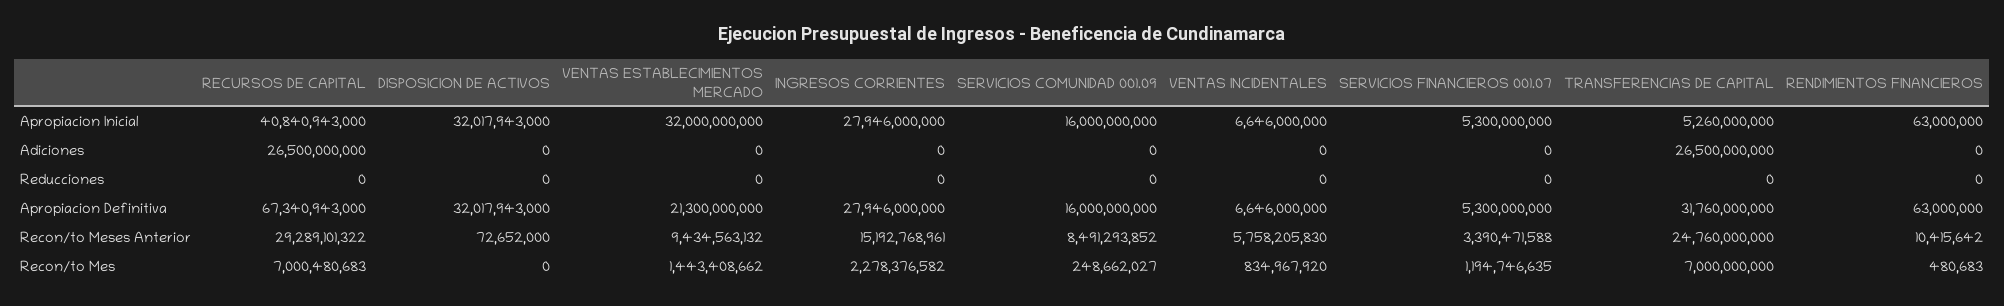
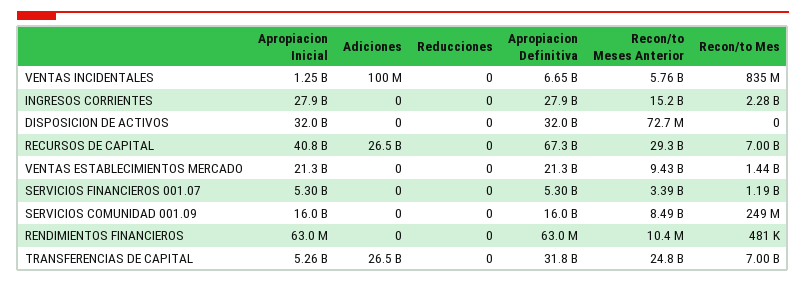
VENTAS ESTABLECIMIENTOS MERCADO, Apropiacion Inicial: 32000000000 -> 21300000000
VENTAS INCIDENTALES, Apropiacion Inicial: 6646000000 -> 1250000000
VENTAS INCIDENTALES, Adiciones: 0 -> 100000000

